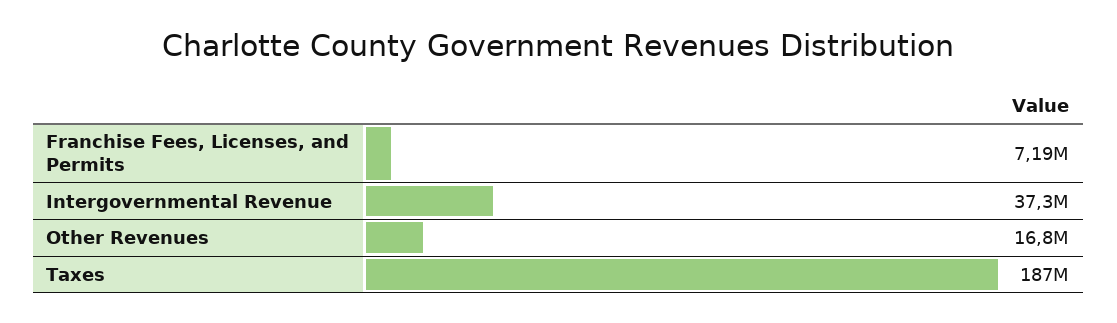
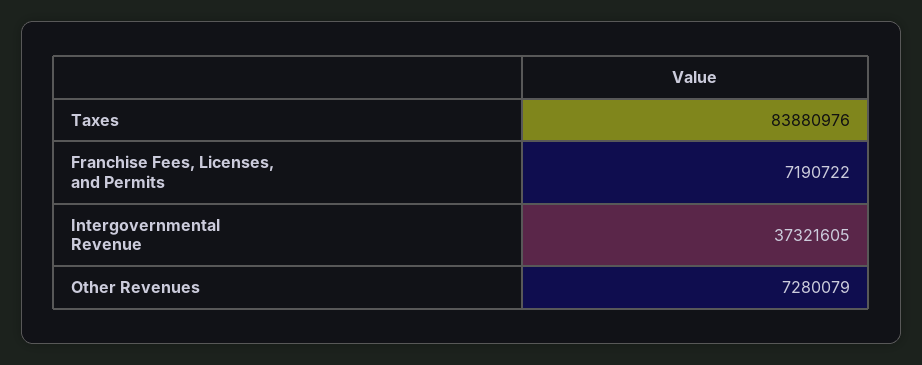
Other Revenues: 16800000 -> 7280079
Taxes: 187000000 -> 83880976

